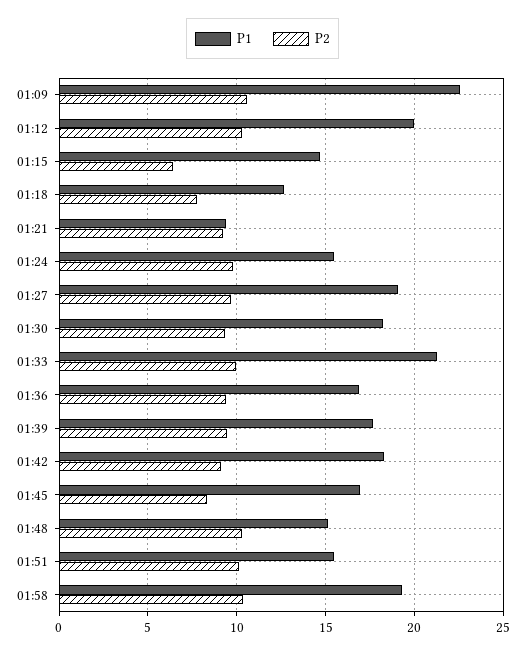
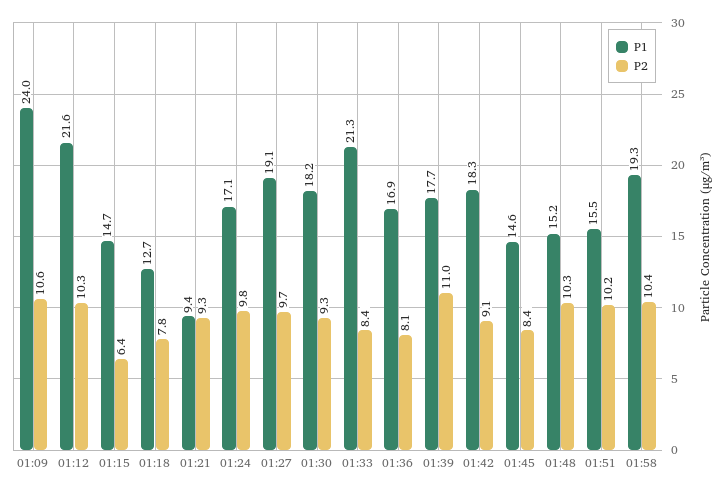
P1, 01:09: 22.5 -> 24
P1, 01:12: 20 -> 21.6
P1, 01:24: 15.5 -> 17.1
P2, 01:33: 10 -> 8.4
P2, 01:36: 9.5 -> 8.1
P2, 01:39: 9.5 -> 11
P1, 01:45: 17 -> 14.6

